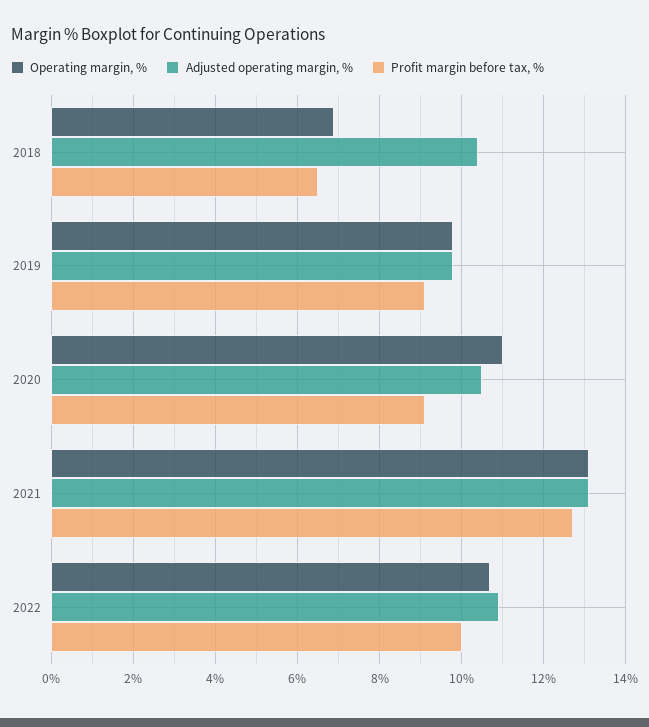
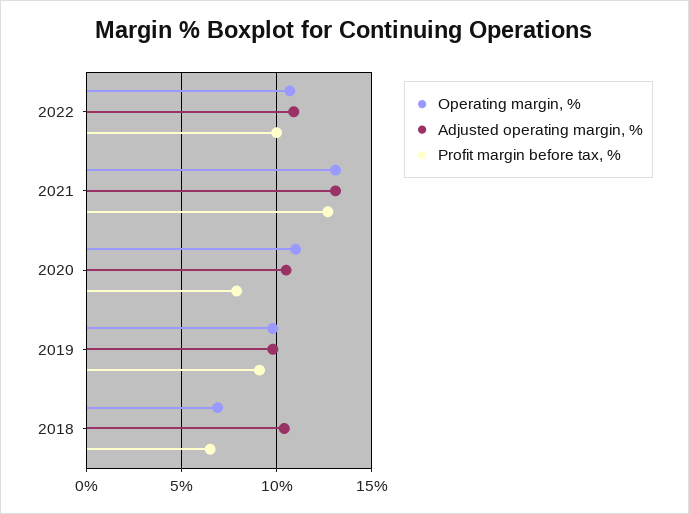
Profit margin before tax, %, 2020: 9 -> 8

